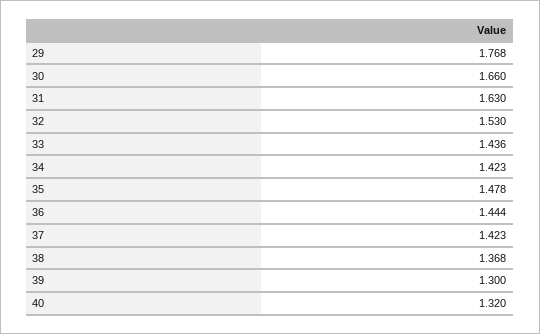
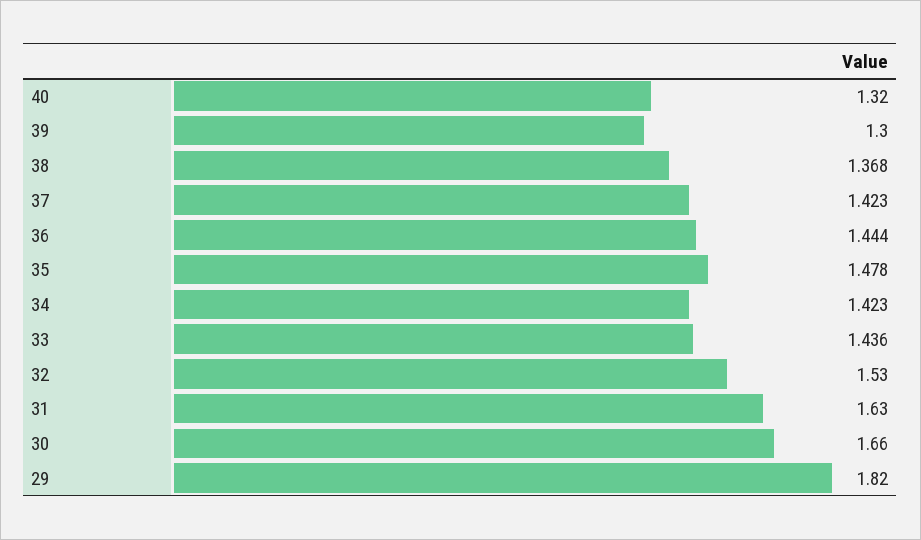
29: 1.768 -> 1.82

